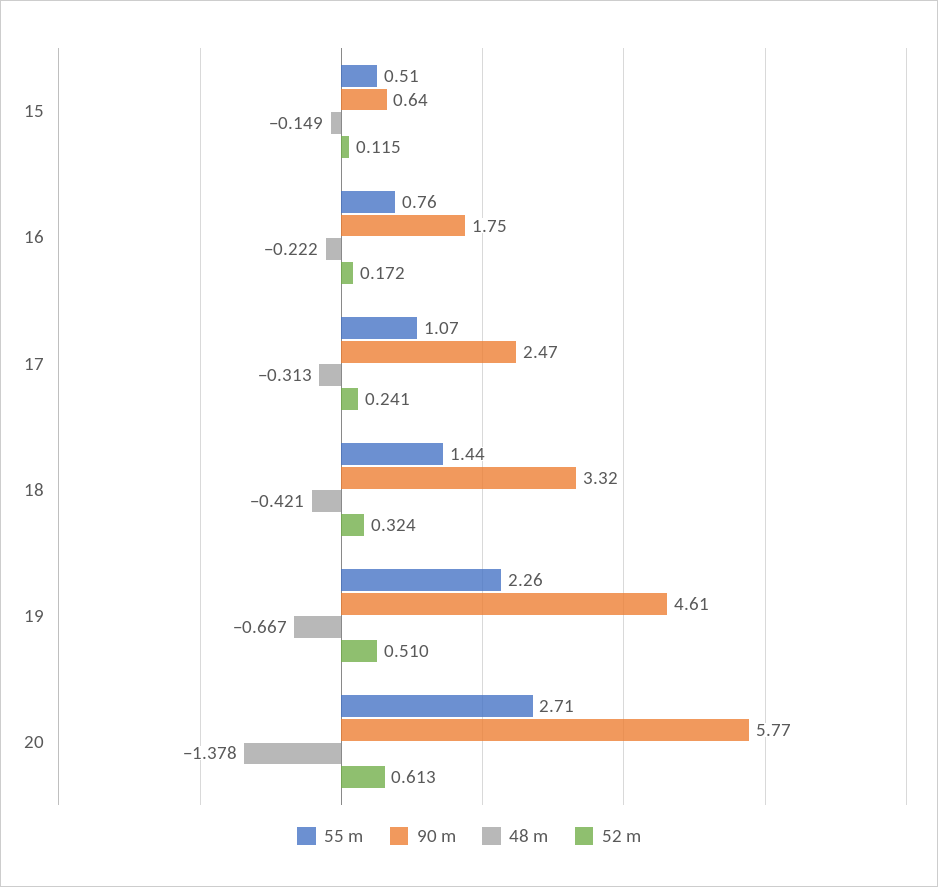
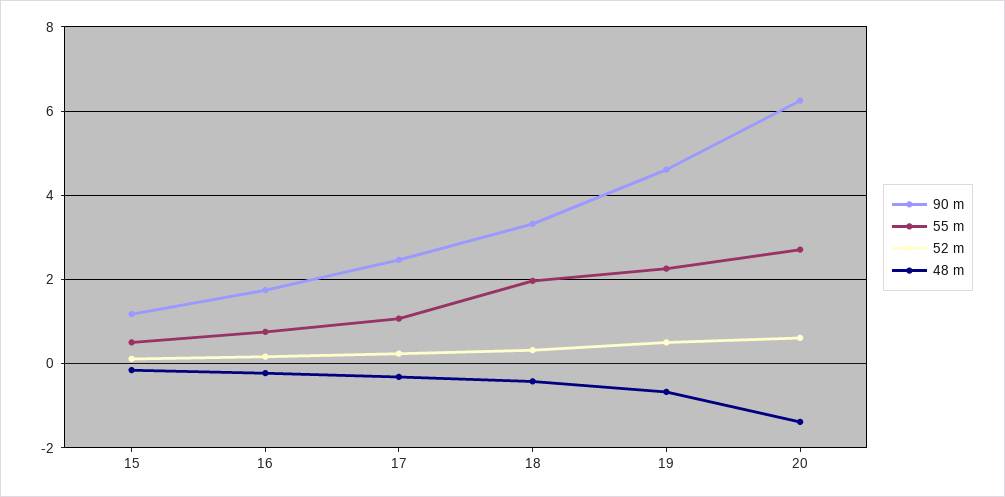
90 m, 15: 0.64 -> 1.2
55 m, 18: 1.44 -> 2
90 m, 20: 5.77 -> 6.2

